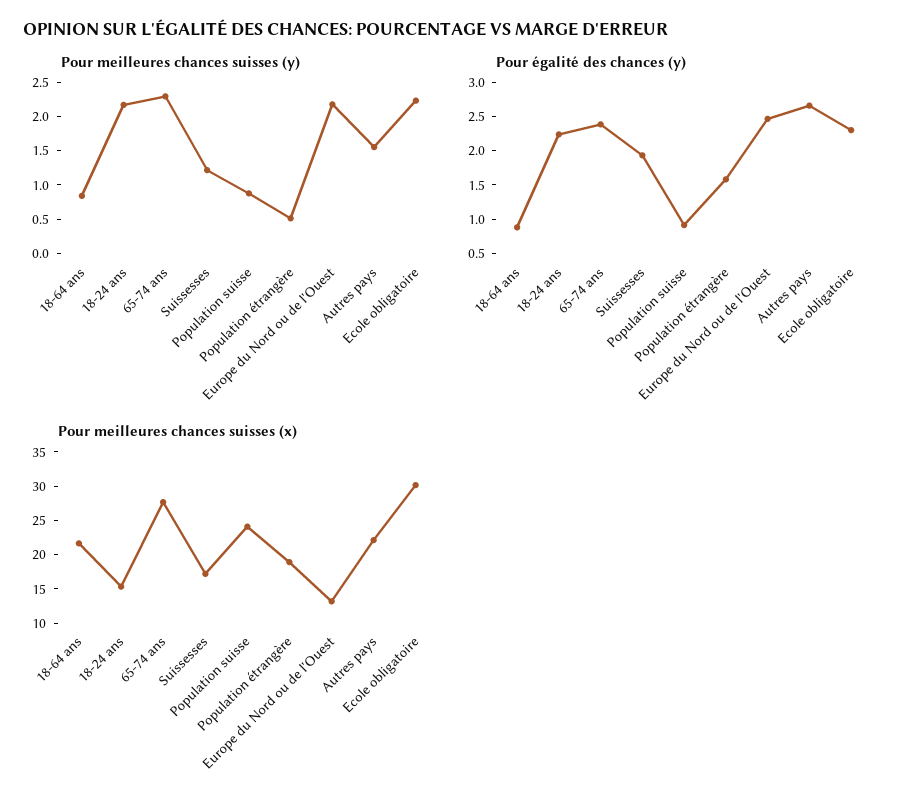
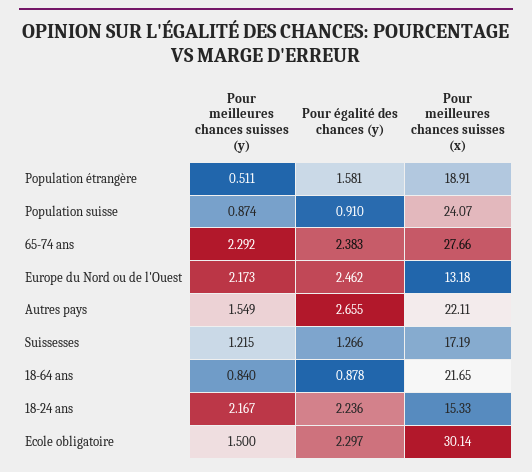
Pour meilleures chances suisses (y), Ecole obligatoire: 2.25 -> 1.5
Pour égalité des chances (y), Suissesses: 2 -> 1.266

